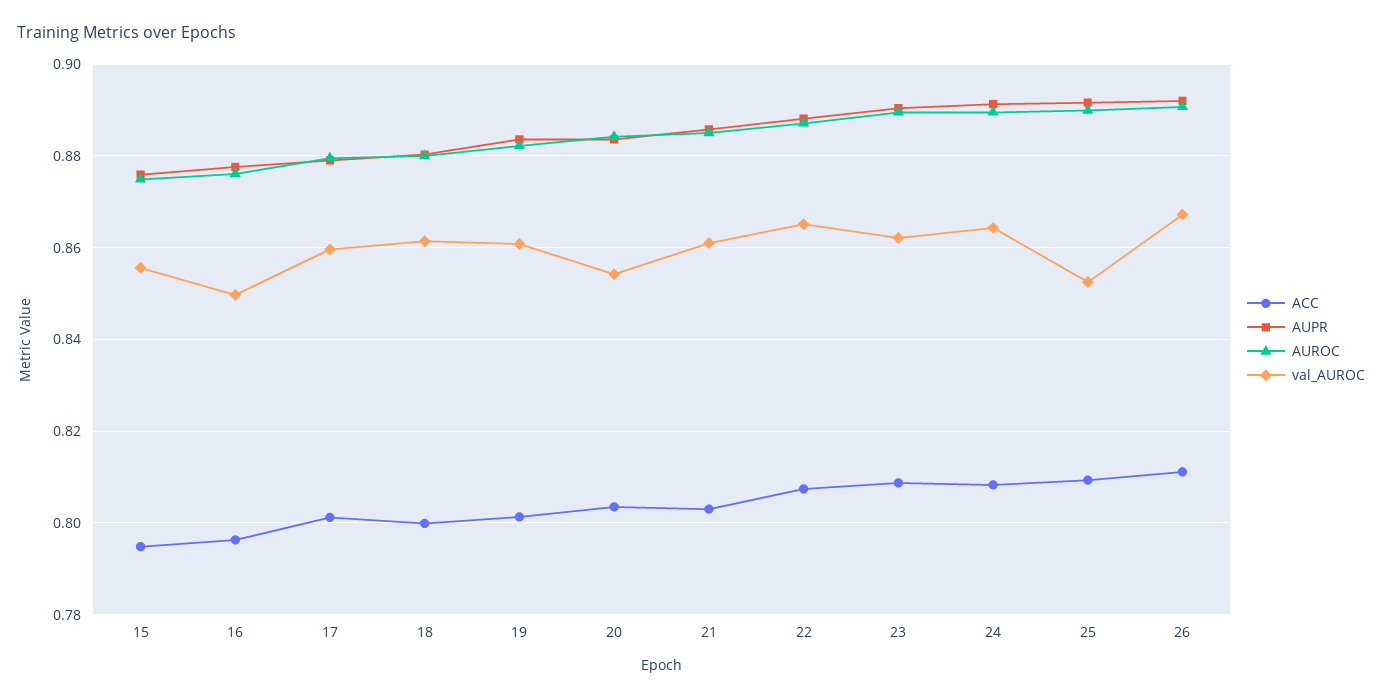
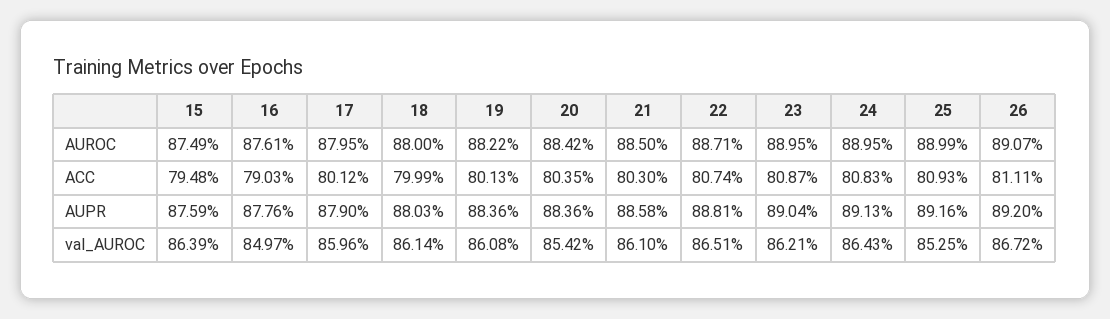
val_AUROC, 15: 0.856 -> 0.8639
ACC, 16: 0.796 -> 0.7903

